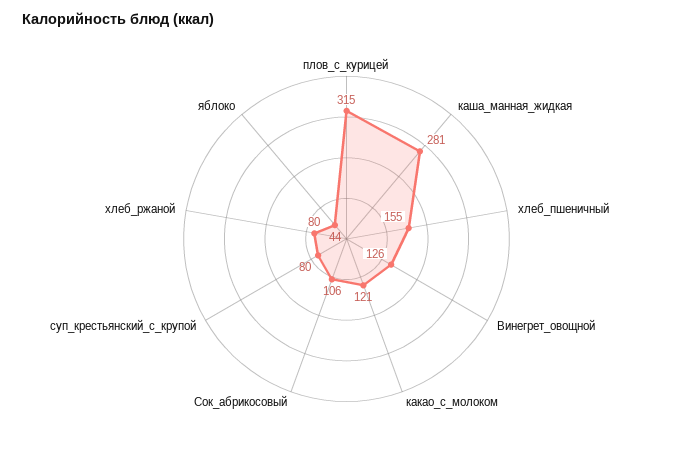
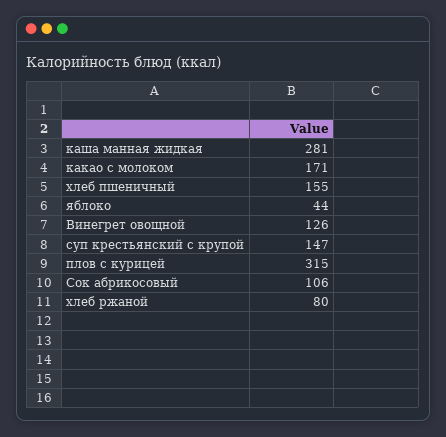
какао_с_молоком: 121 -> 171
суп_крестьянский_с_крупой: 80 -> 147

